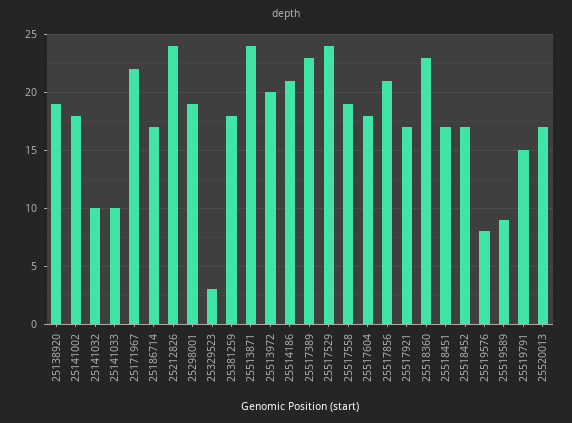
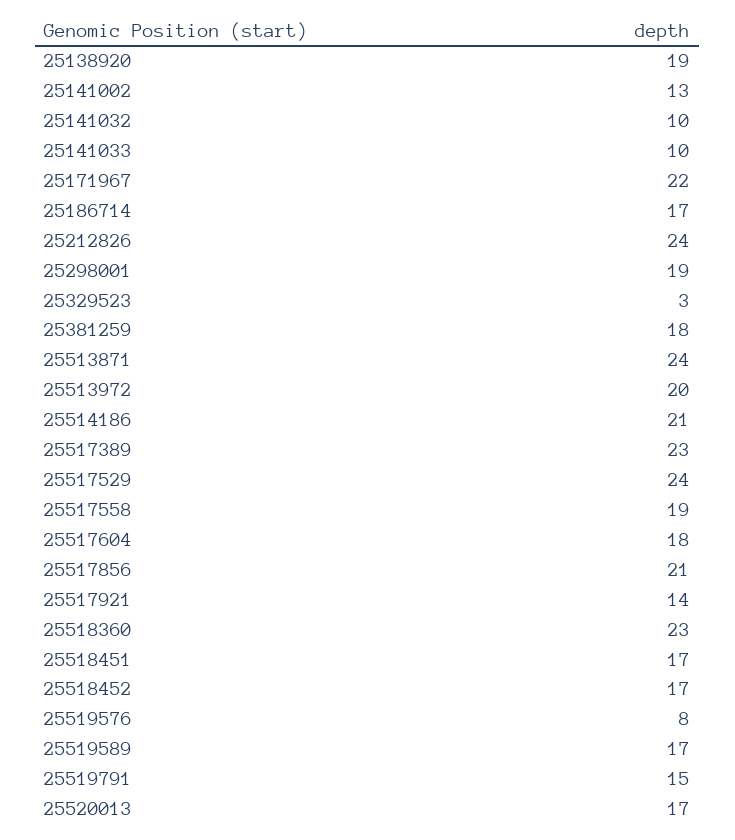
25141002: 18 -> 13
25517921: 17 -> 14
25519589: 9 -> 17

